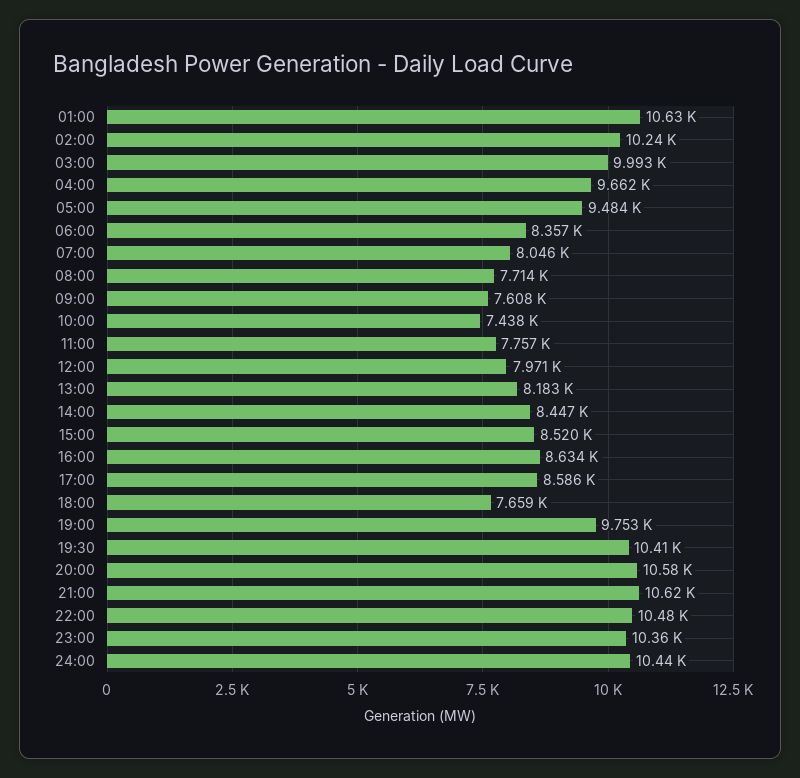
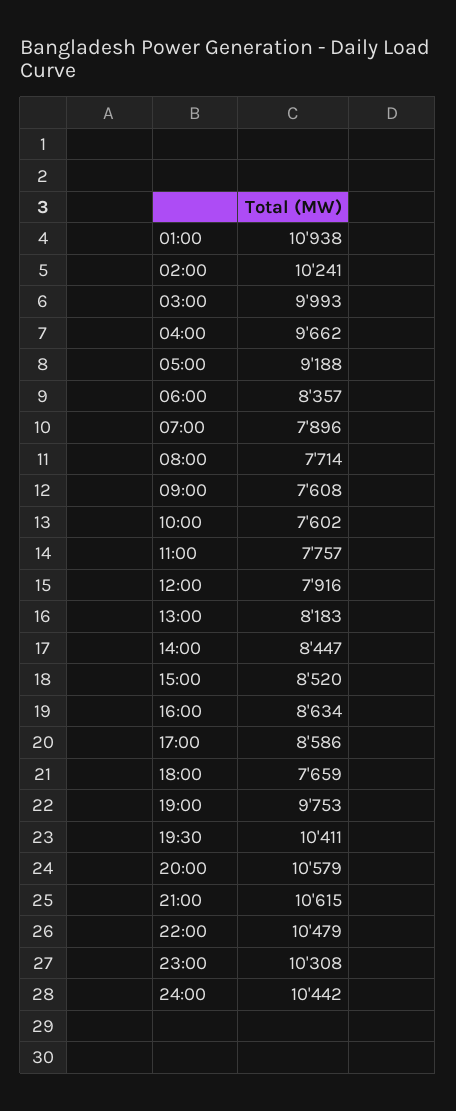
01:00: 10630 -> 10938
05:00: 9484 -> 9188
07:00: 8046 -> 7896
10:00: 7438 -> 7602
12:00: 7971 -> 7916
23:00: 10360 -> 10308

